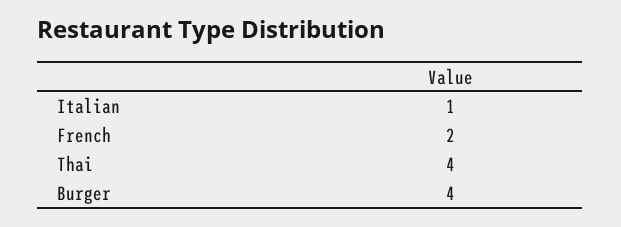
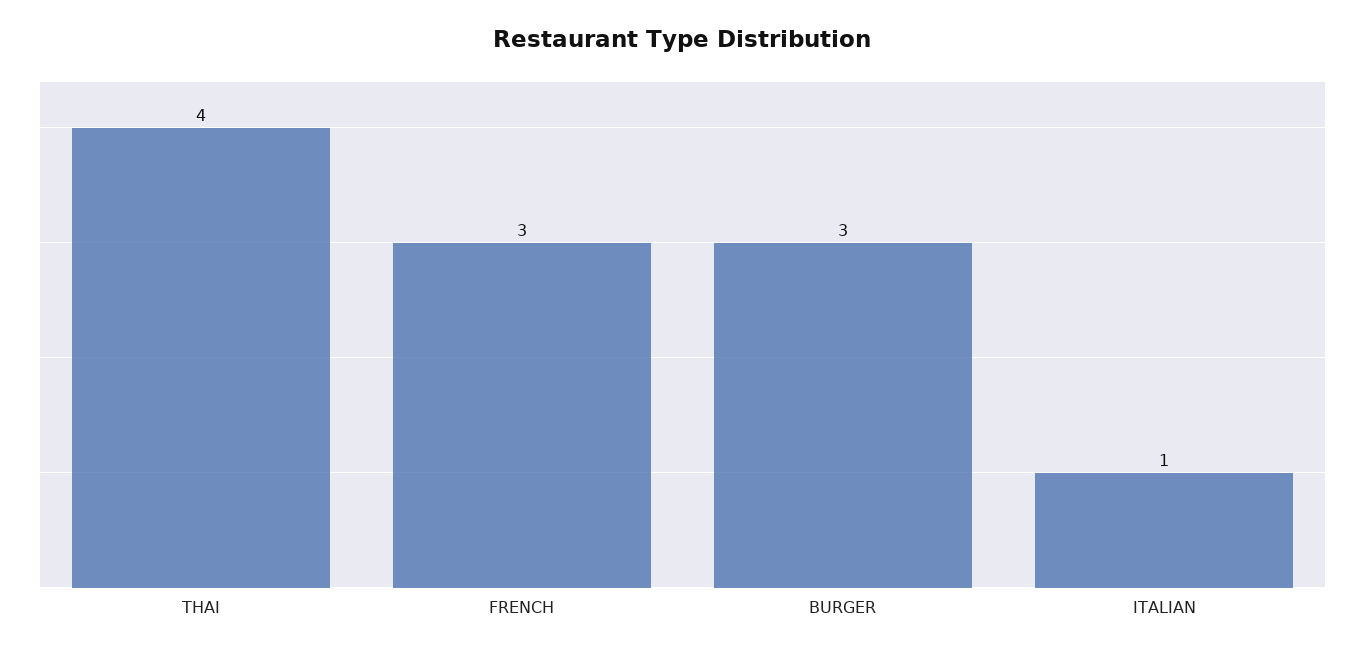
French: 2 -> 3
Burger: 4 -> 3

